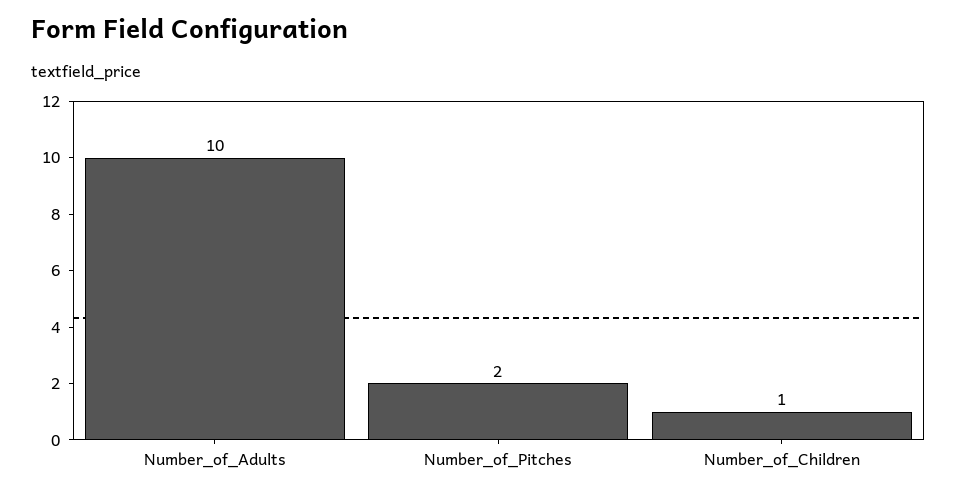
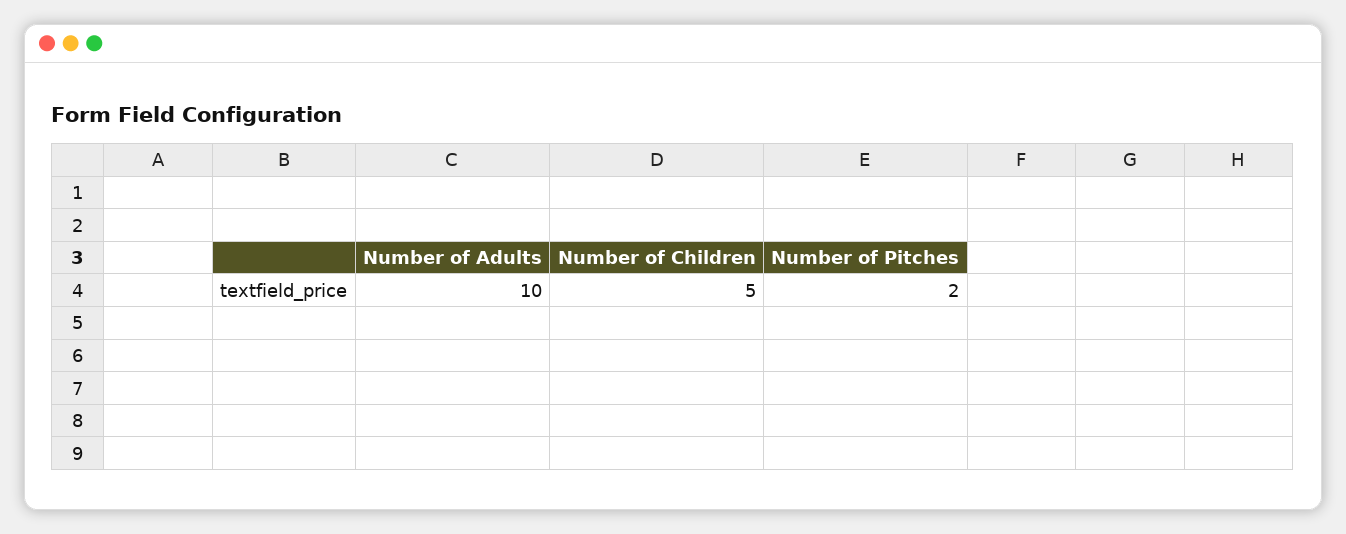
Number_of_Children: 1 -> 5

